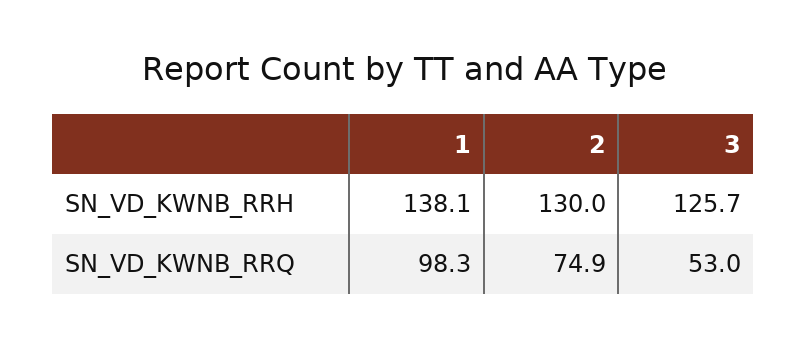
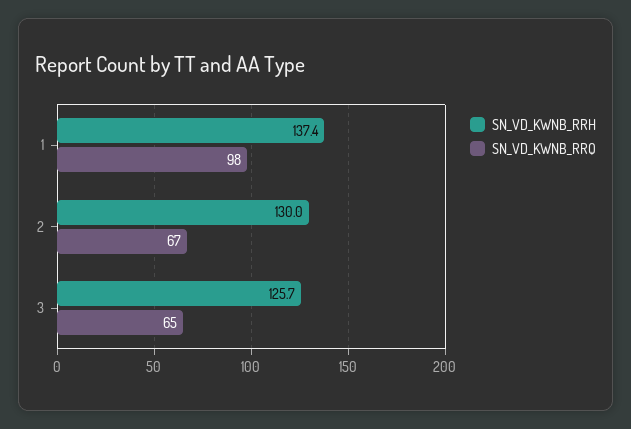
SN_VD_KWNB_RRH, 1: 138.1 -> 137.4
SN_VD_KWNB_RRQ, 2: 74.9 -> 67
SN_VD_KWNB_RRQ, 3: 53 -> 65

